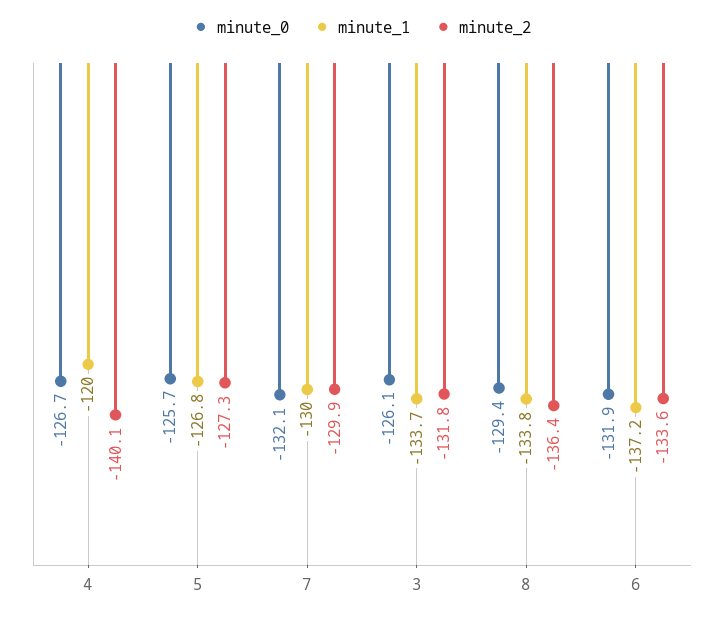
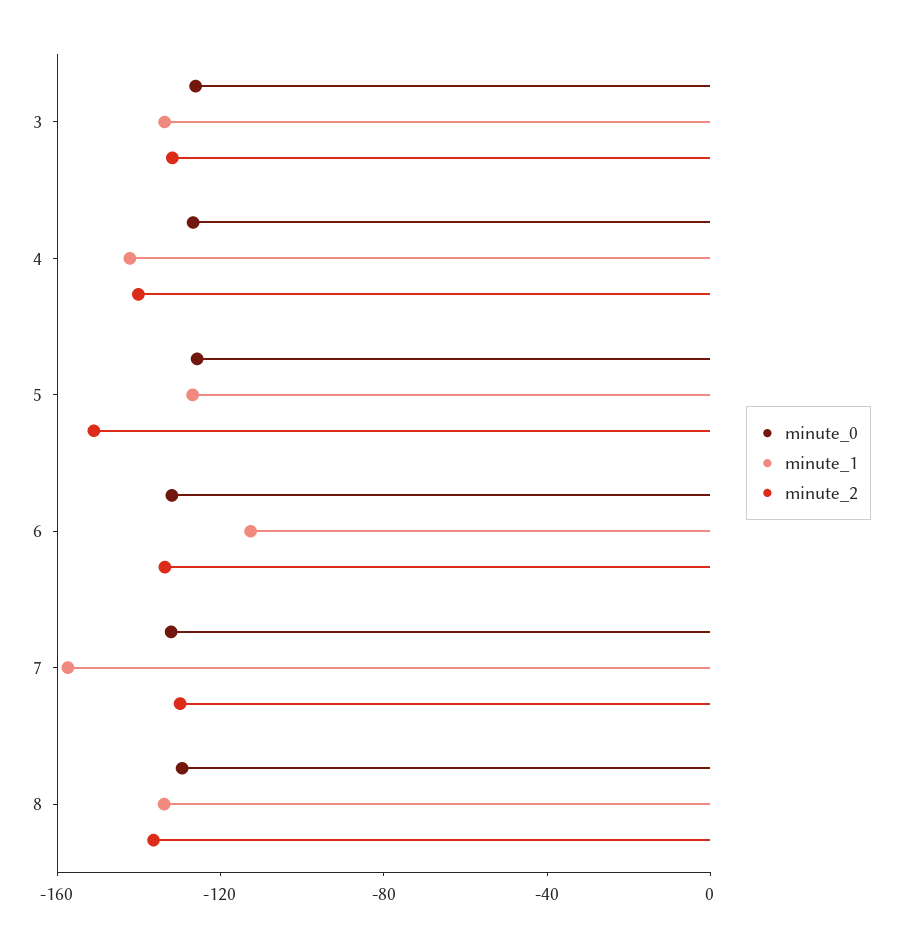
minute_1, 4: -120 -> -140
minute_2, 5: -127.3 -> -150
minute_1, 7: -130 -> -160
minute_1, 6: -137.2 -> -110

